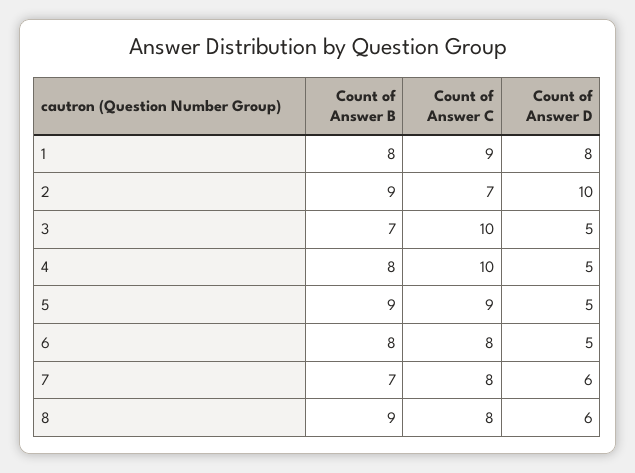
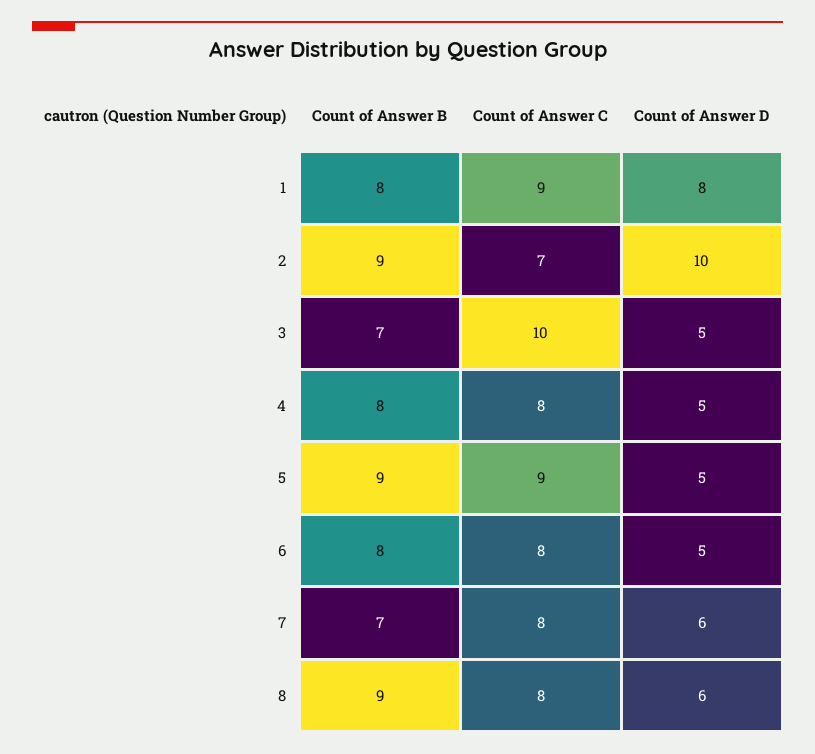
Count of Answer C, 4: 10 -> 8

